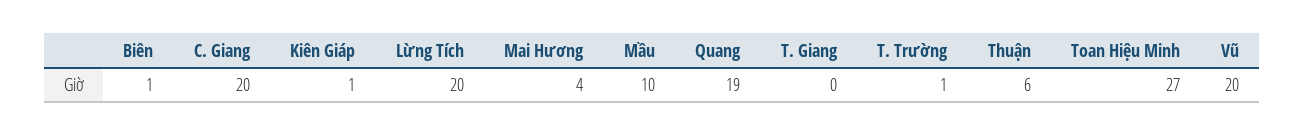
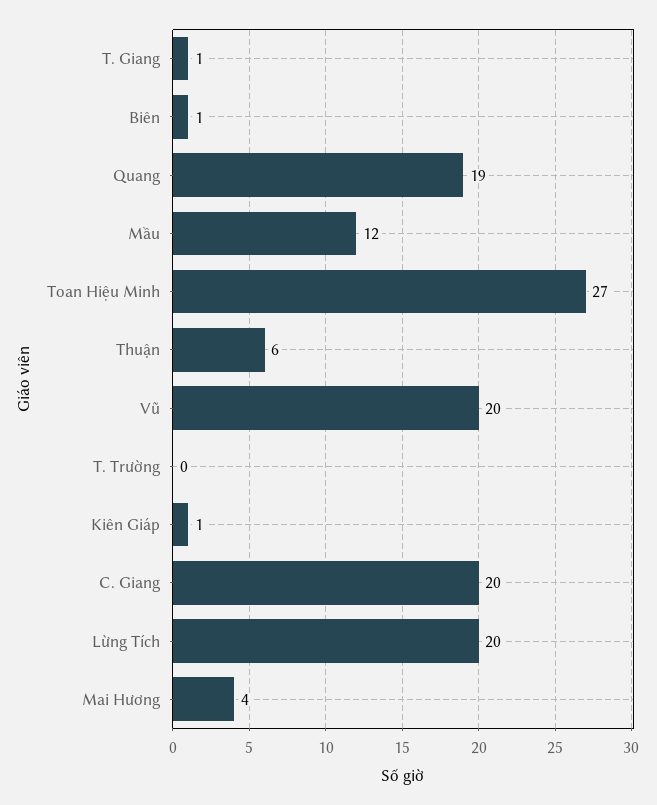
Mầu: 10 -> 12
T. Giang: 0 -> 1
T. Trường: 1 -> 0

